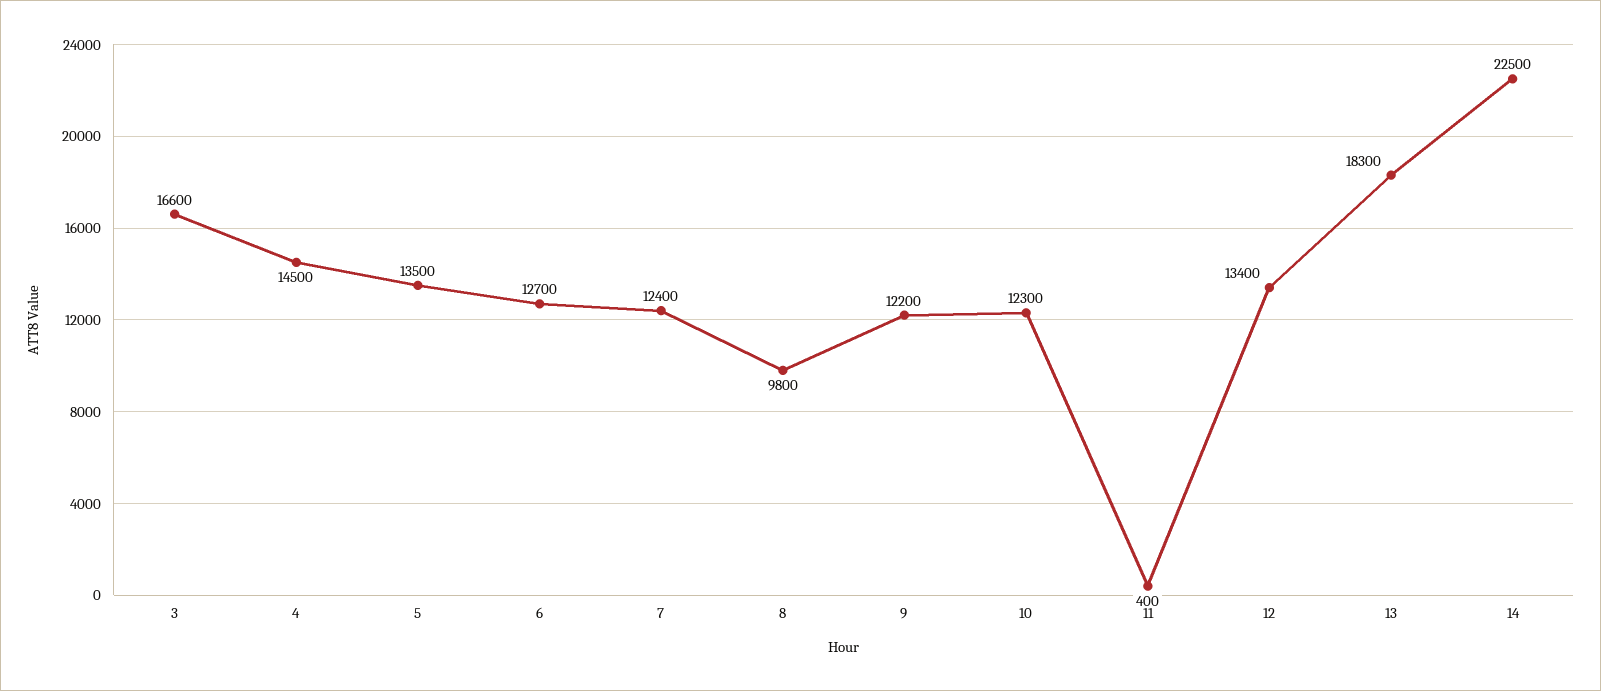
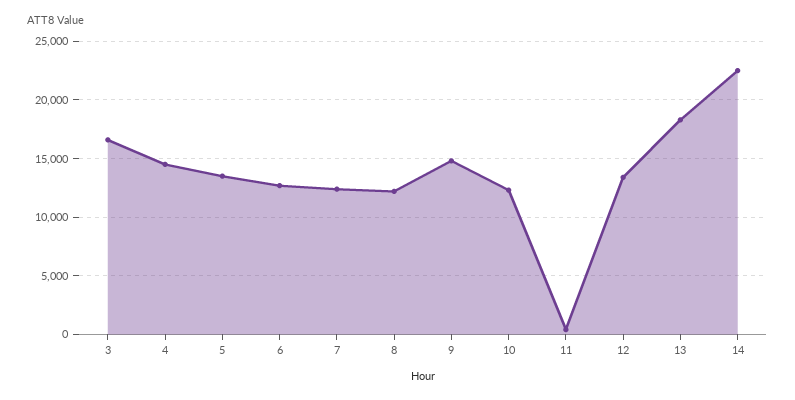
8: 9800 -> 12000
9: 12200 -> 15000

